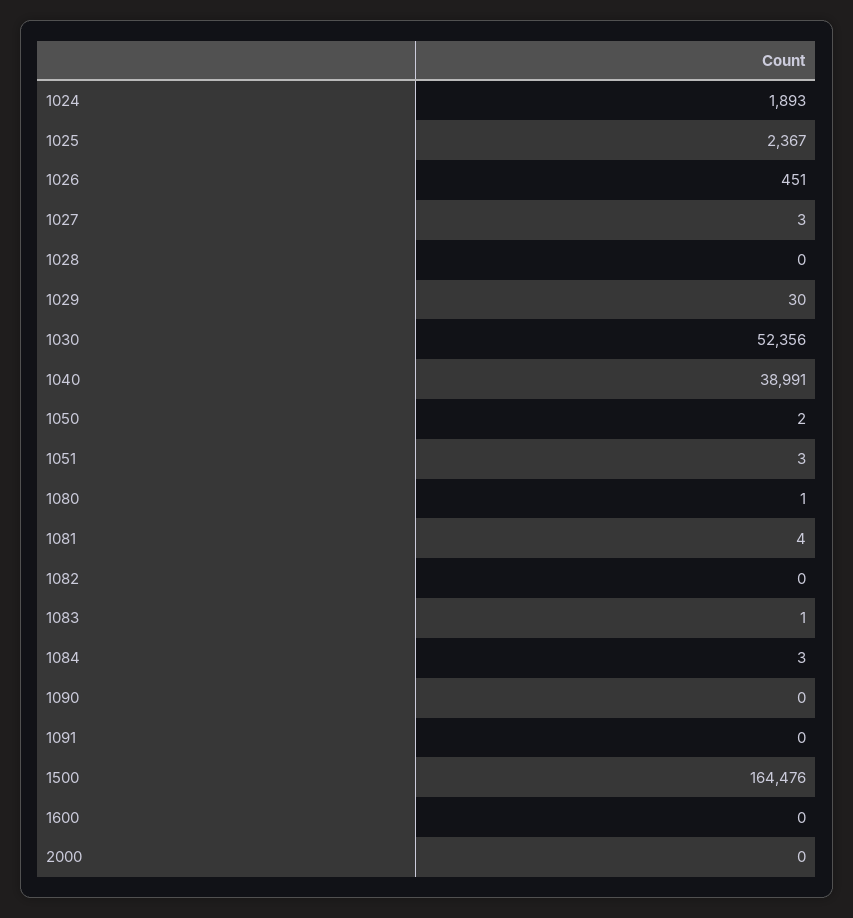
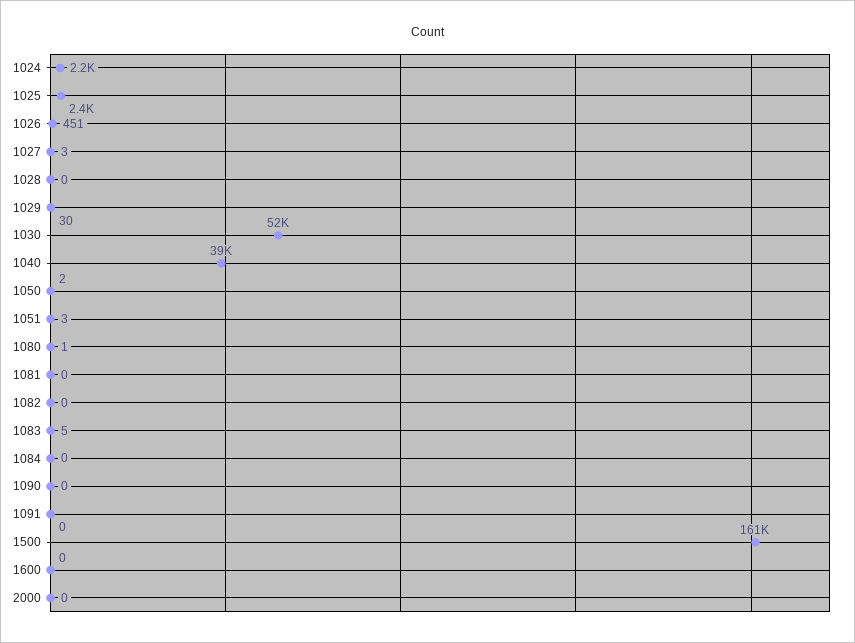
1024: 1893 -> 2200
1081: 4 -> 0
1083: 1 -> 5
1084: 3 -> 0
1500: 164476 -> 161000

